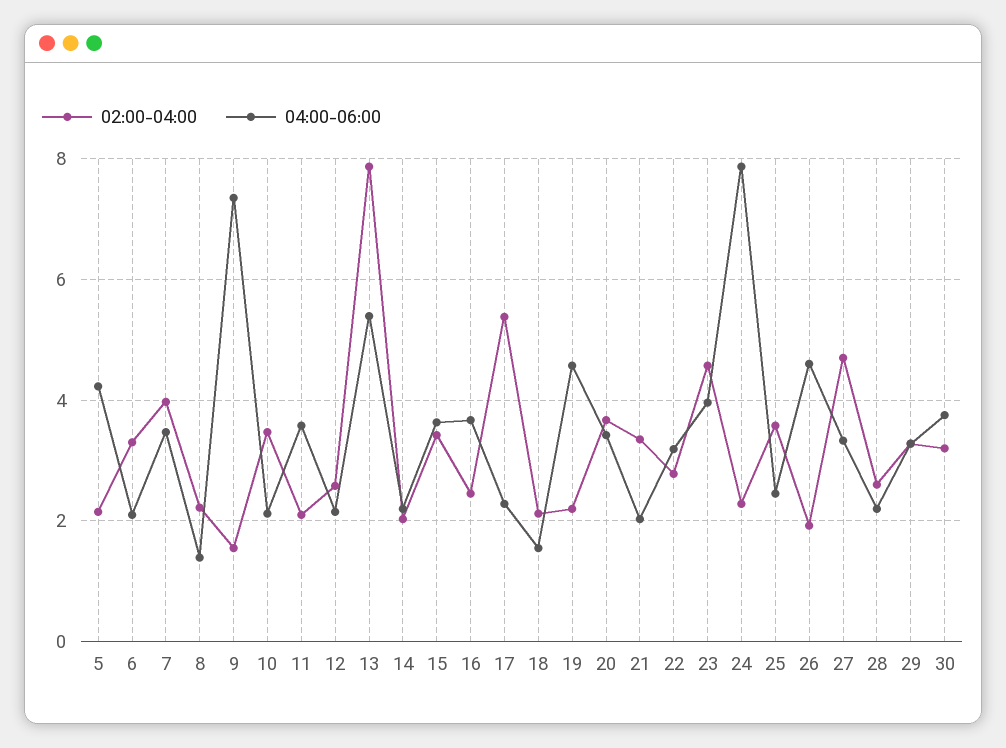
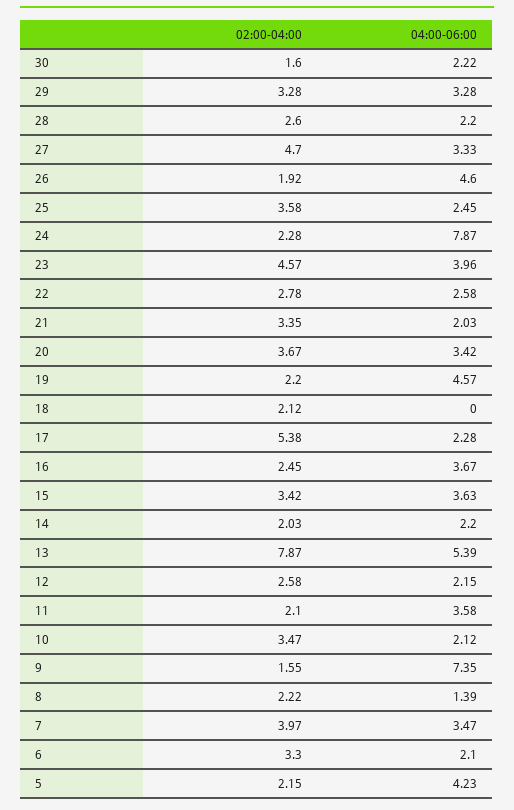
04:00-06:00, 18: 1.6 -> 0
04:00-06:00, 22: 3.2 -> 2.58
02:00-04:00, 30: 3.2 -> 1.6
04:00-06:00, 30: 3.8 -> 2.22

